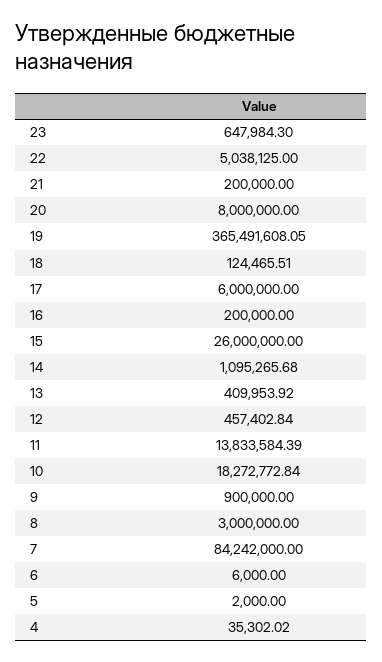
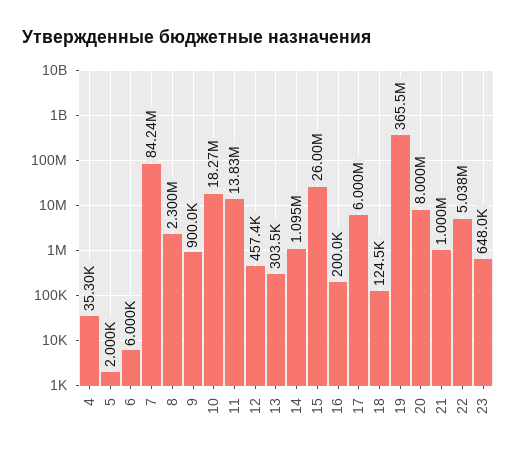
21: 200000 -> 1000000
13: 409953.92 -> 303500
8: 3000000 -> 2300000

